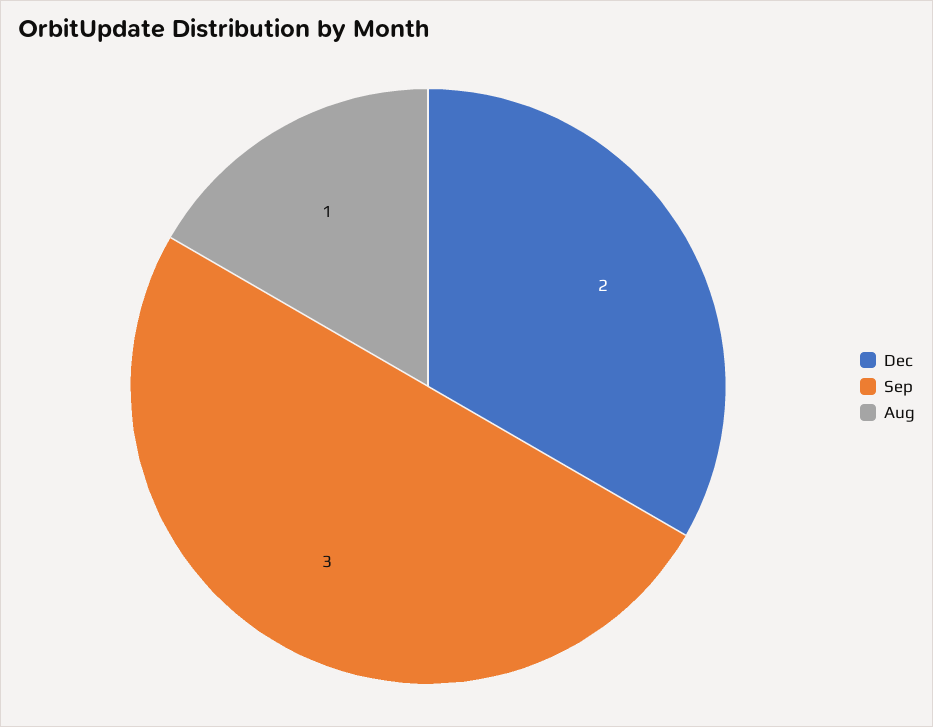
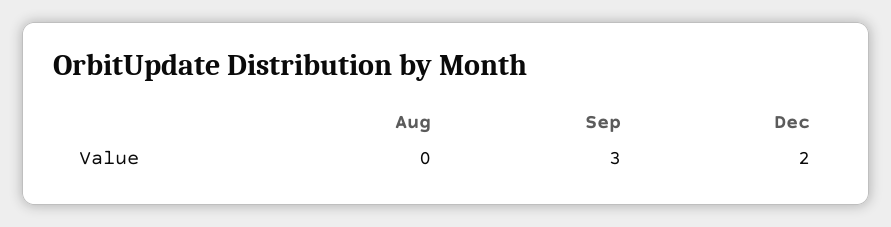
Aug: 1 -> 0

